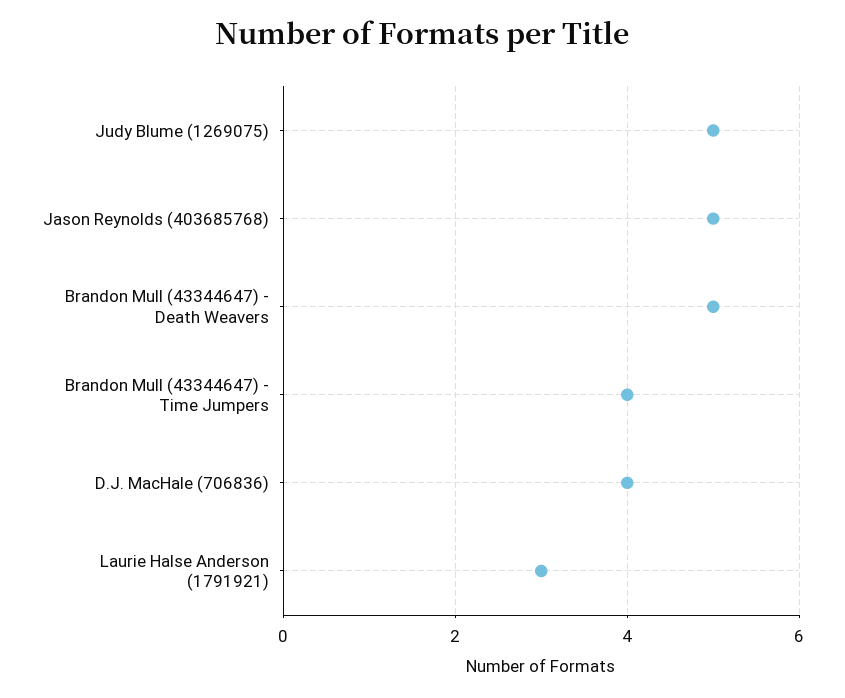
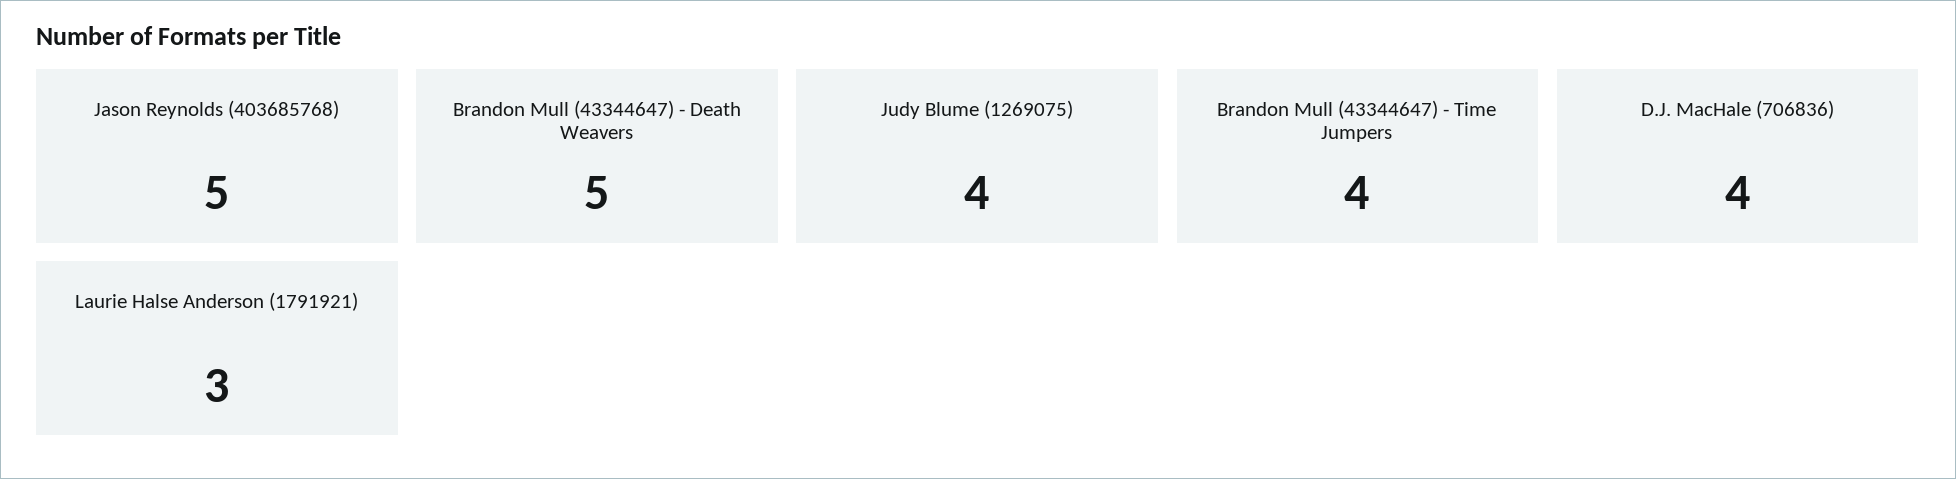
Judy Blume (1269075): 5 -> 4

